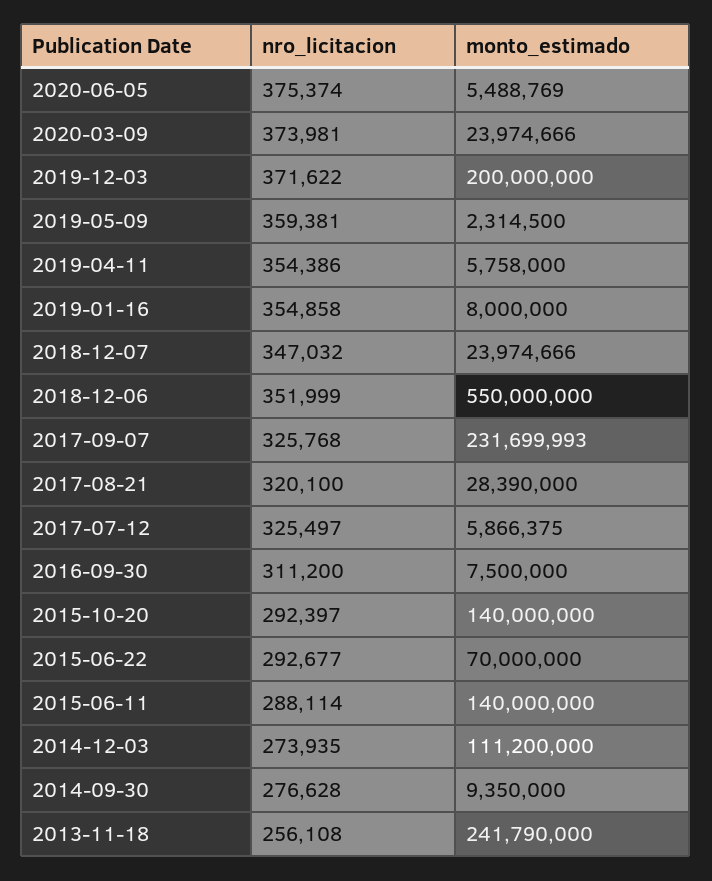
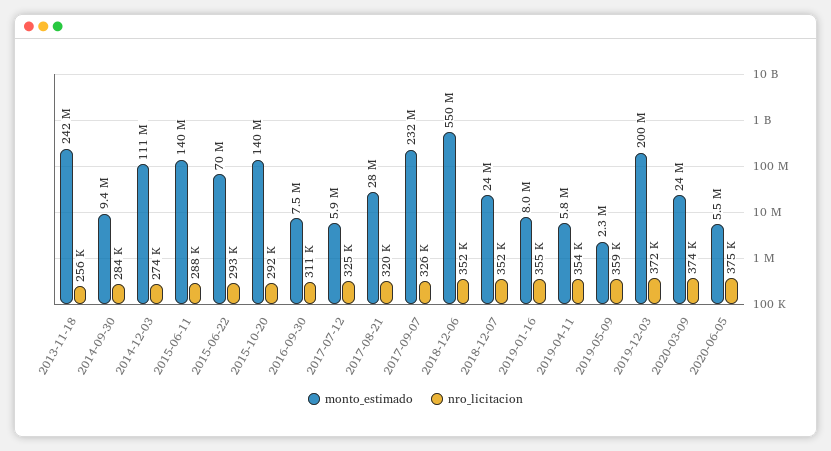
nro_licitacion, 2018-12-07: 347032 -> 352000
nro_licitacion, 2014-09-30: 276628 -> 284000

